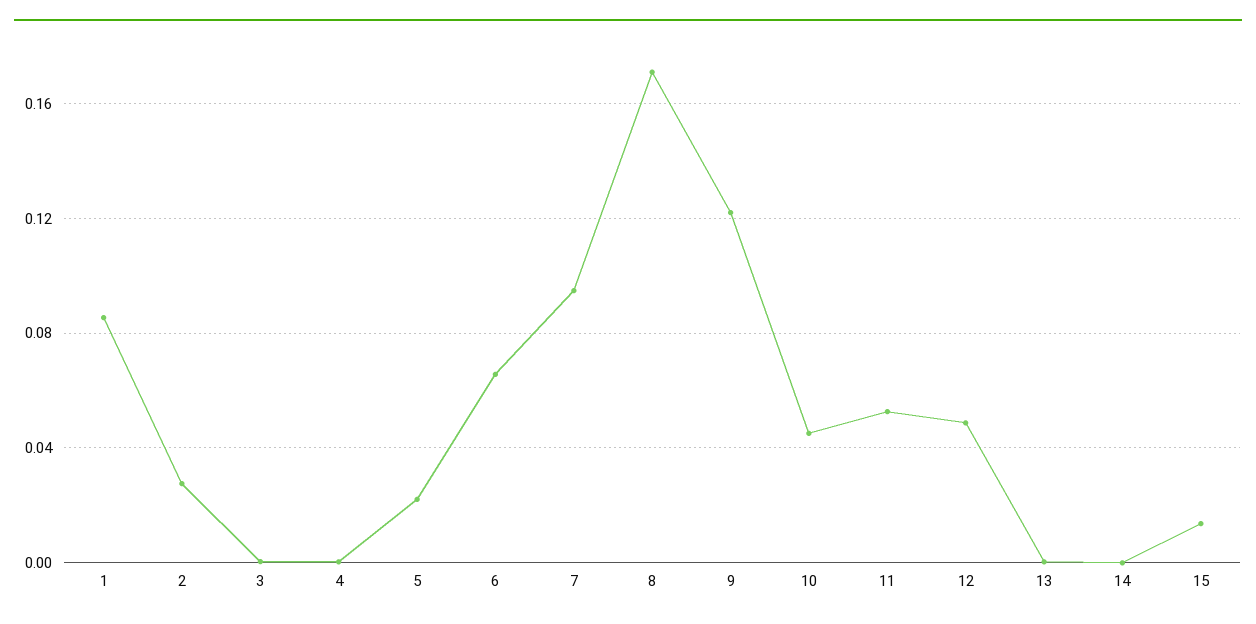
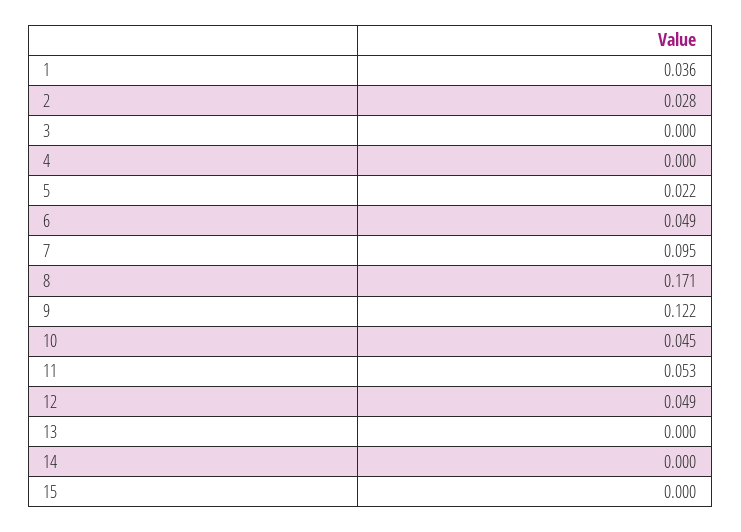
1: 0.085 -> 0.036
6: 0.065 -> 0.049
15: 0.015 -> 0

